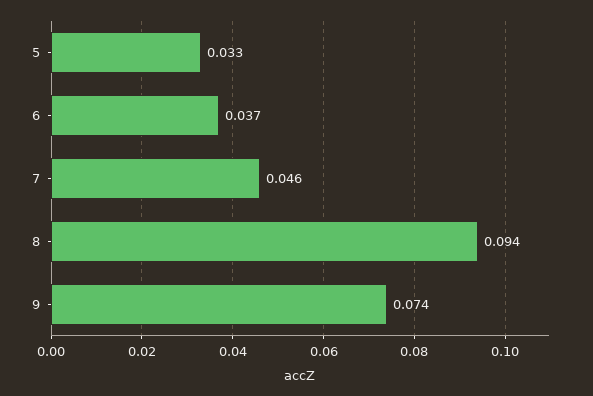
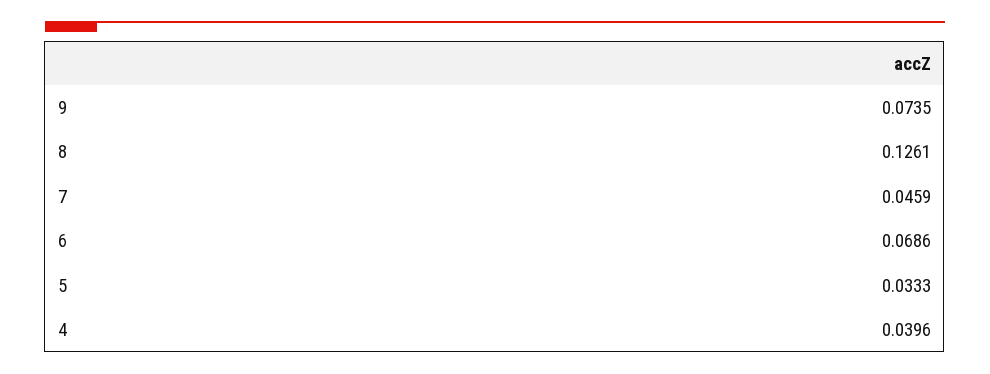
6: 0.037 -> 0.0686
8: 0.094 -> 0.1261
4: none -> 0.0396

